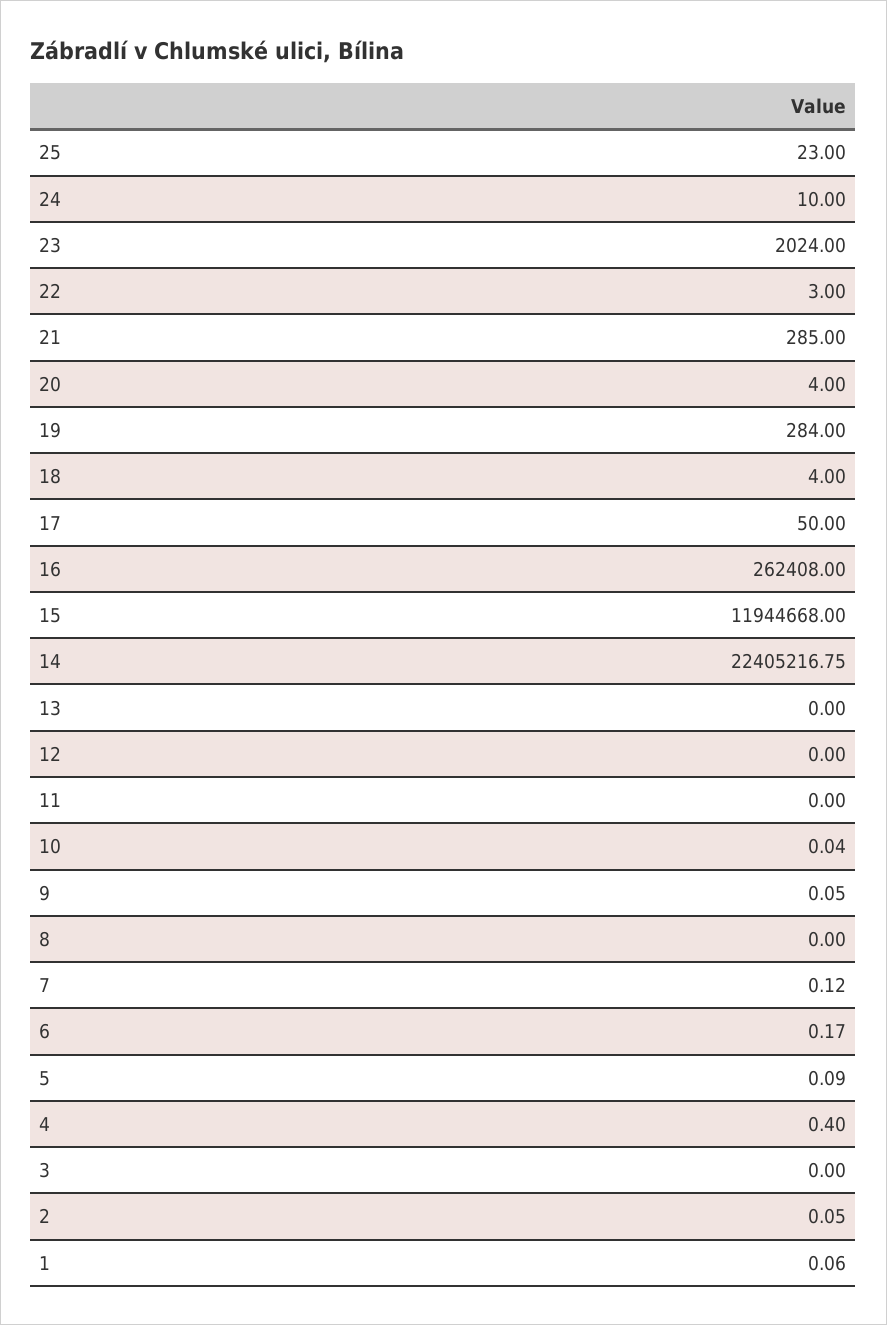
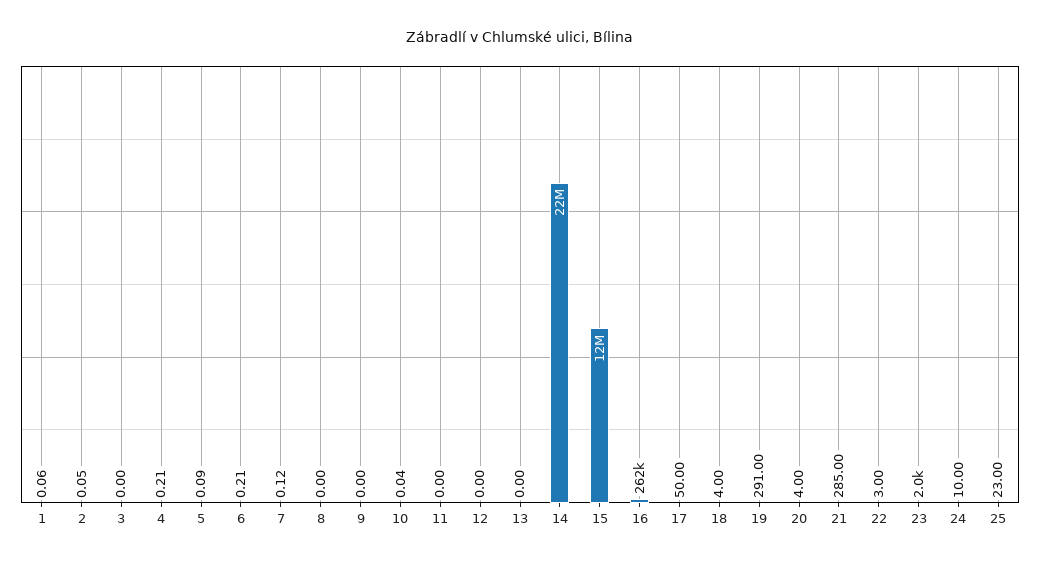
19: 284 -> 291
9: 0.05 -> 0
6: 0.17 -> 0.21
4: 0.4 -> 0.21

